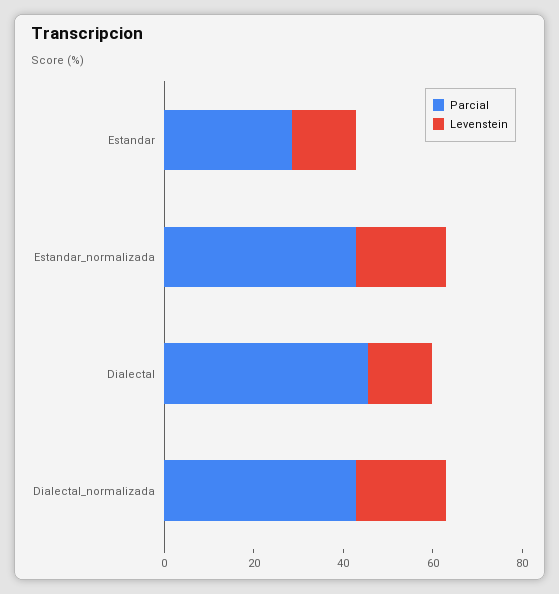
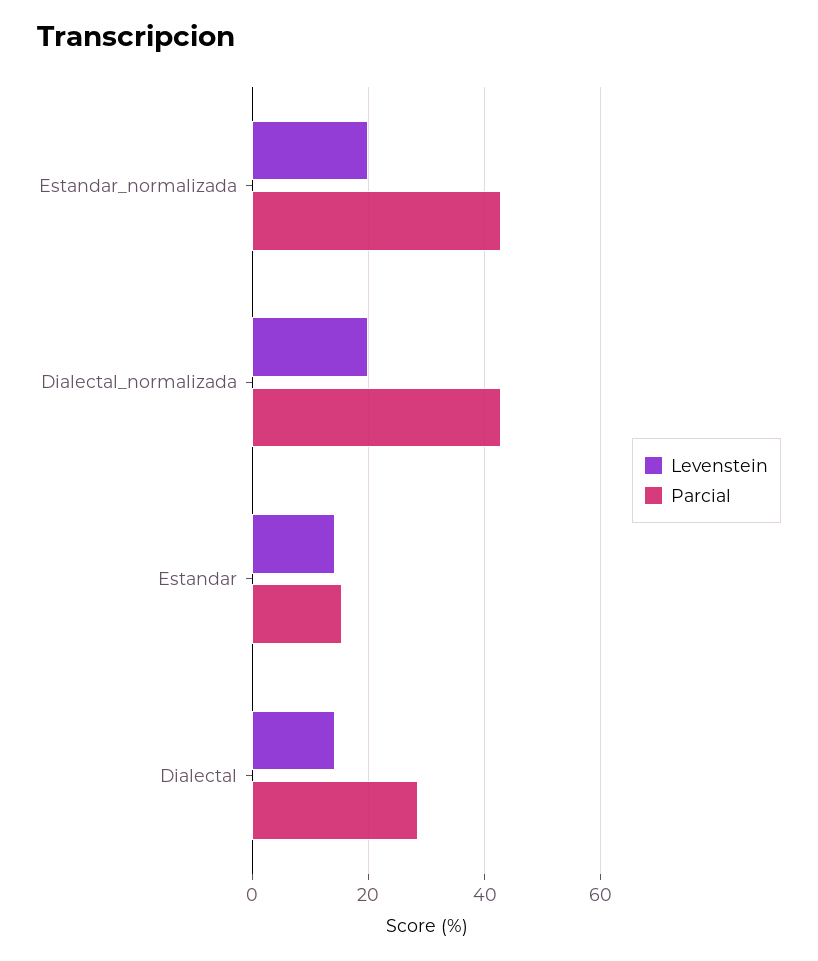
Parcial, Estandar: 30 -> 16
Parcial, Dialectal: 45 -> 28

